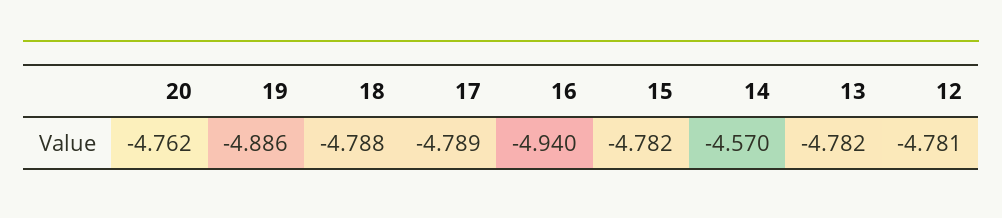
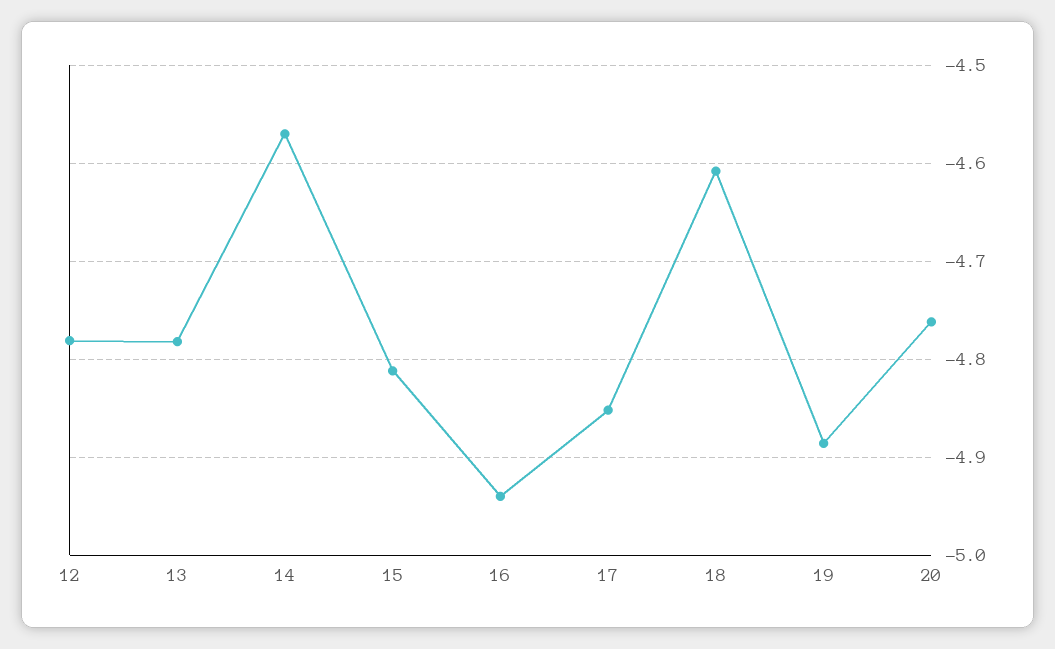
18: -4.788 -> -4.61
17: -4.789 -> -4.85
15: -4.782 -> -4.81

